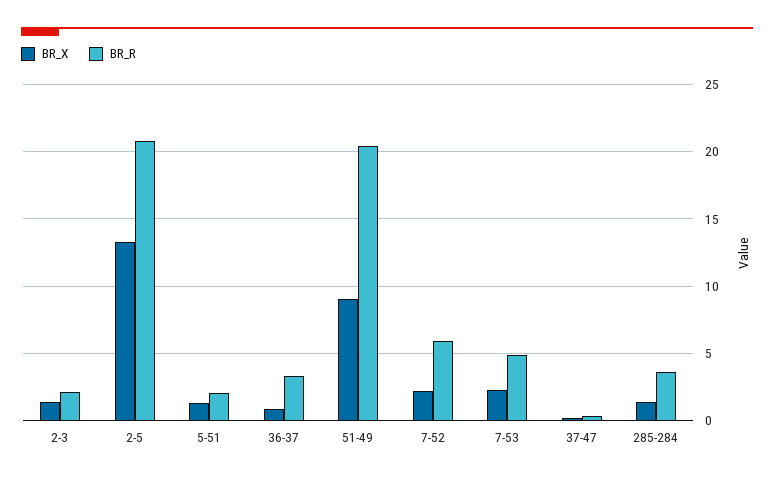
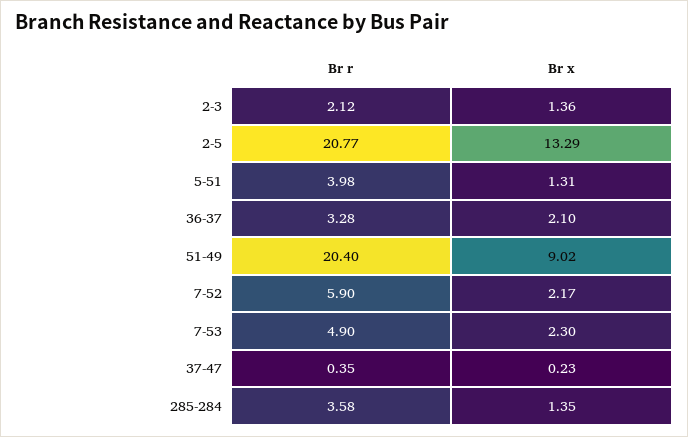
BR_R, 5-51: 2 -> 3.98
BR_X, 36-37: 1 -> 2.1

